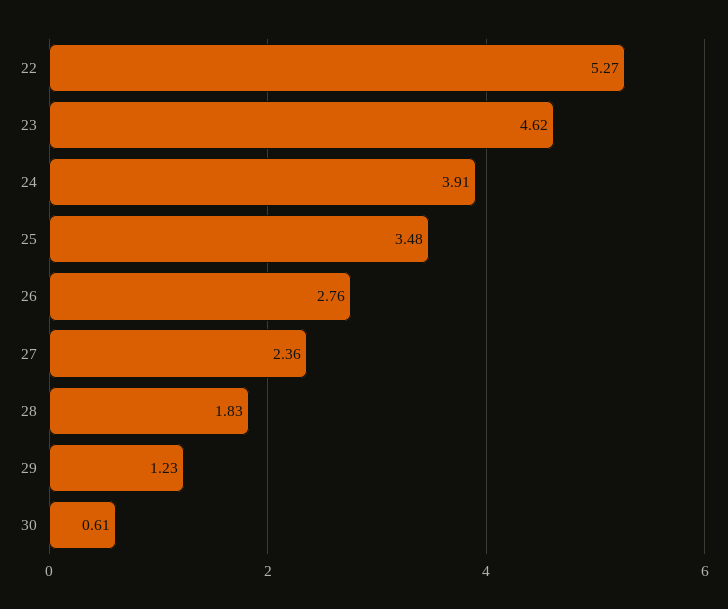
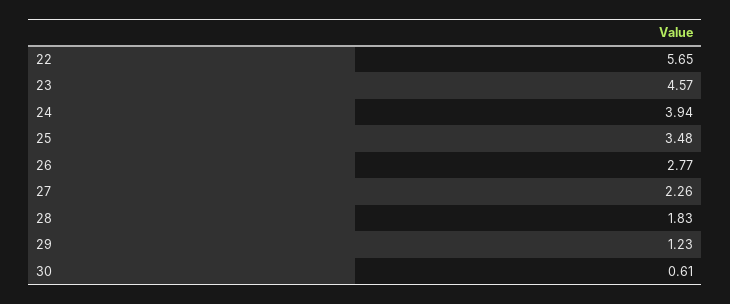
22: 5.27 -> 5.65
23: 4.62 -> 4.57
24: 3.91 -> 3.94
26: 2.76 -> 2.77
27: 2.36 -> 2.26

